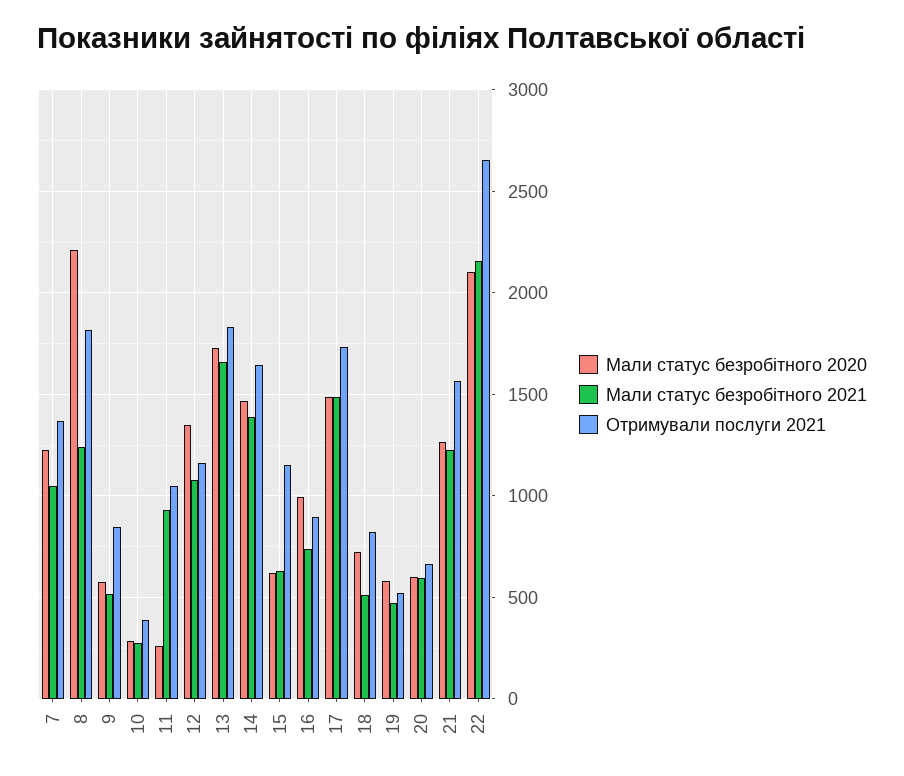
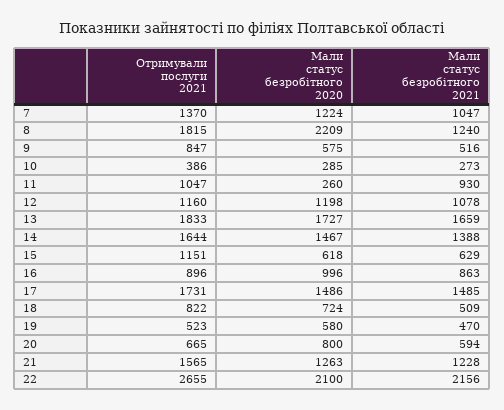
Мали статус безробітного 2020, 12: 1350 -> 1198
Мали статус безробітного 2021, 16: 750 -> 863
Мали статус безробітного 2020, 20: 600 -> 800

